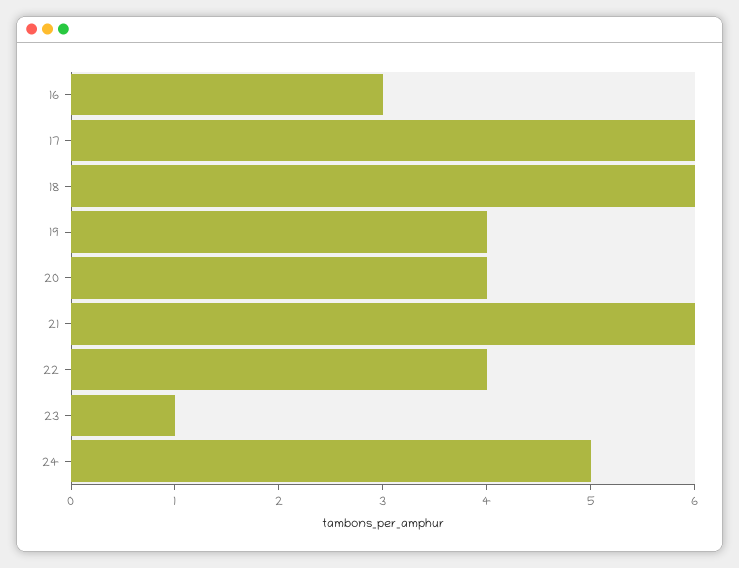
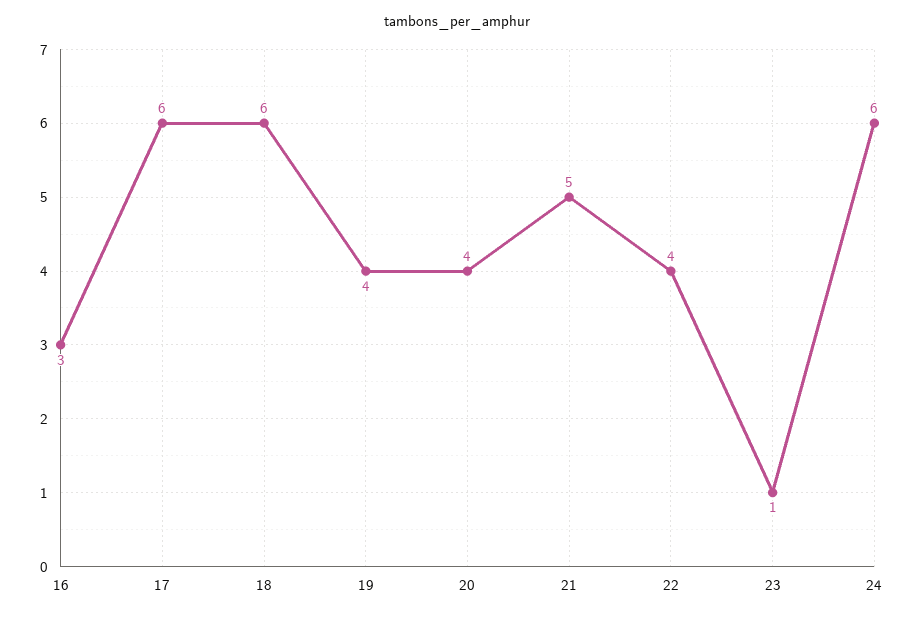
21: 6 -> 5
24: 5 -> 6

